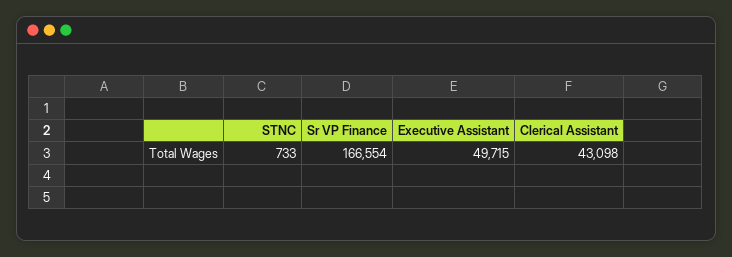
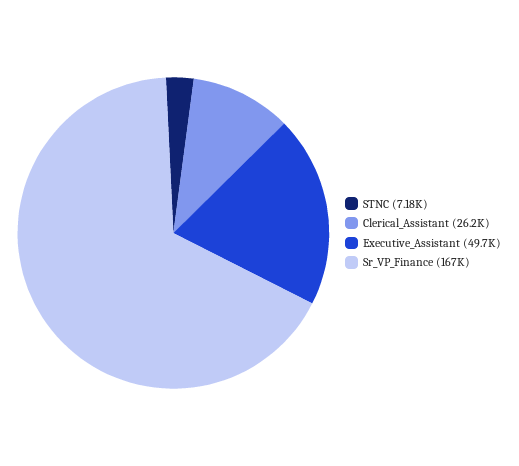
STNC: 733 -> 7180
Clerical Assistant: 43098 -> 26200

